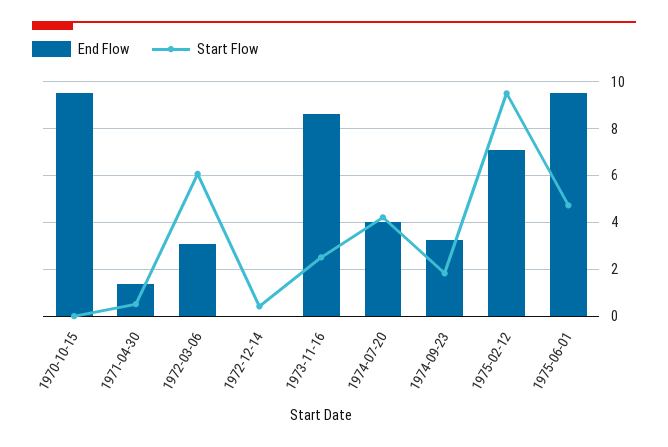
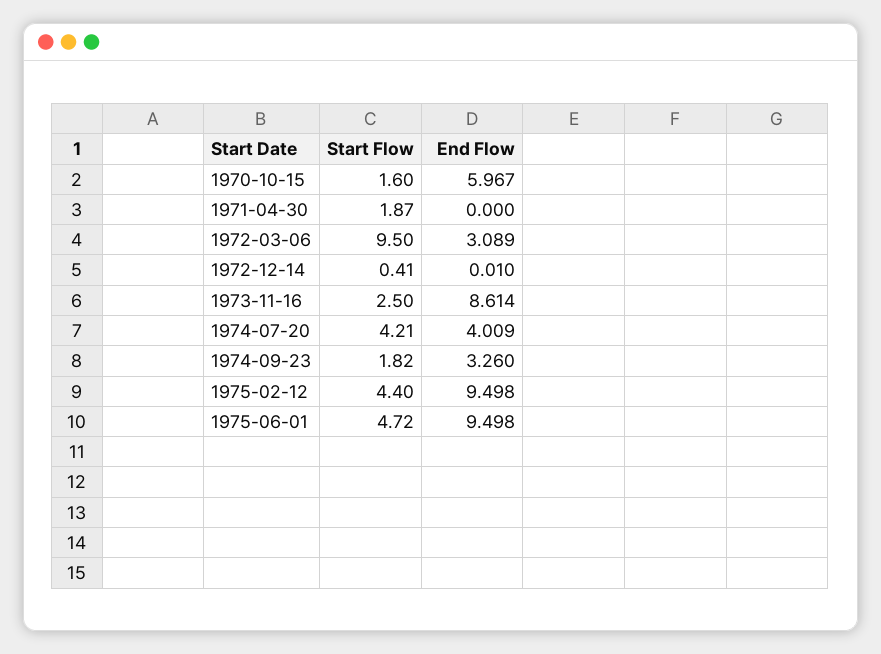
End Flow, 1970-10-15: 9.5 -> 5.967
Start Flow, 1970-10-15: 0 -> 1.6
End Flow, 1971-04-30: 1.5 -> 0
Start Flow, 1971-04-30: 0.5 -> 1.87
Start Flow, 1972-03-06: 6 -> 9.5
End Flow, 1975-02-12: 7 -> 9.498
Start Flow, 1975-02-12: 9.5 -> 4.4

